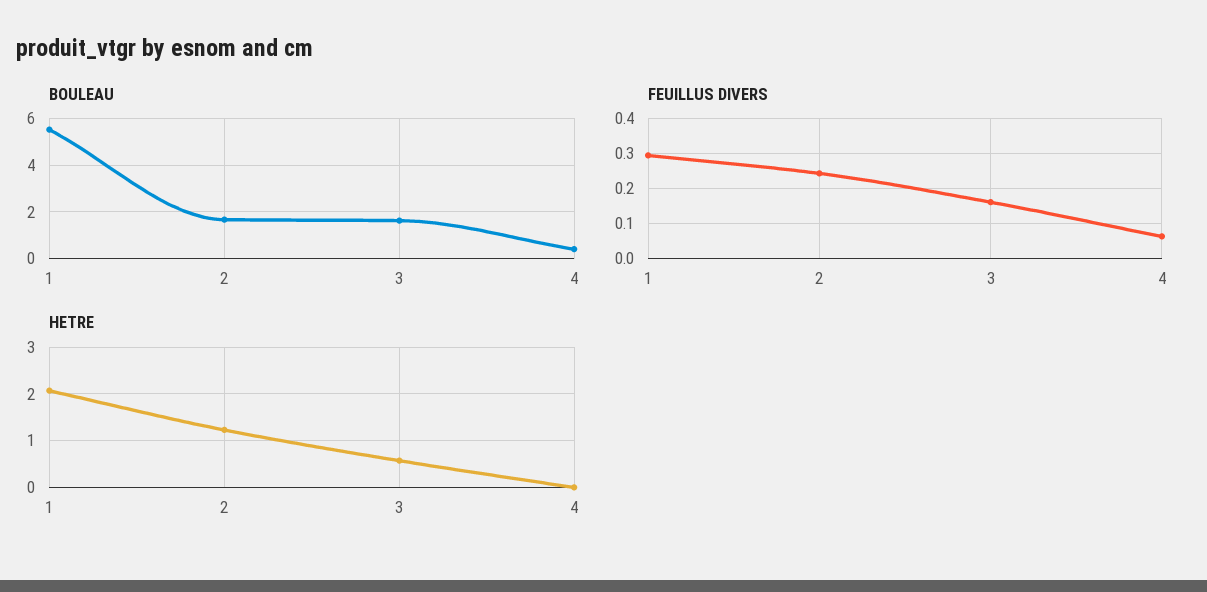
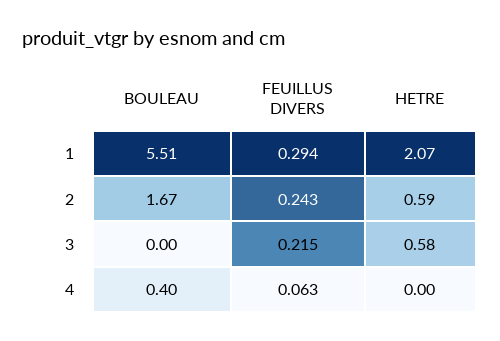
BOULEAU, 3: 1.5 -> 0
FEUILLUS DIVERS, 3: 0.16 -> 0.215
HETRE, 2: 1.2 -> 0.59

